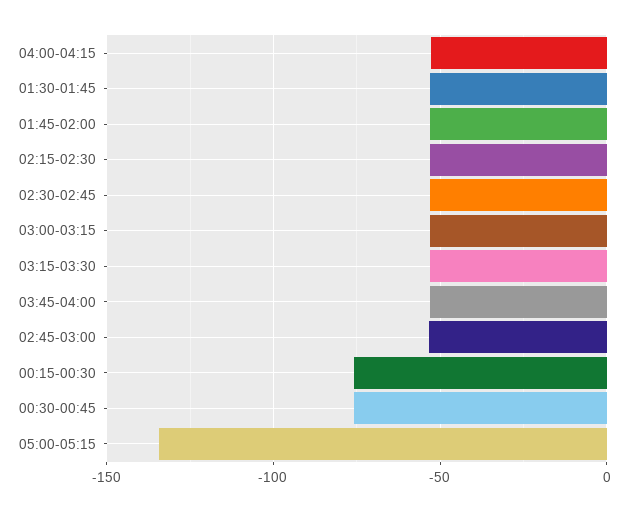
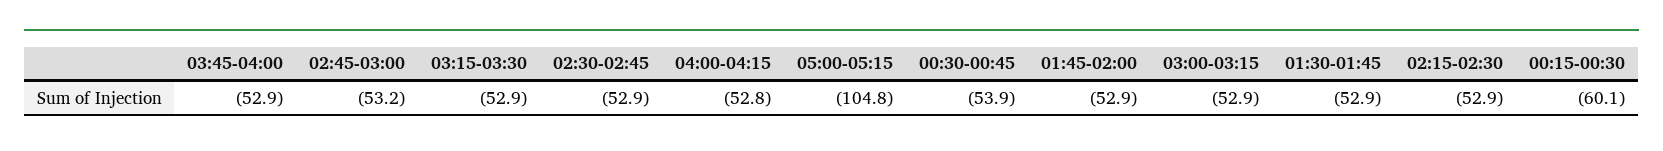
00:15-00:30: -75 -> -60.1
00:30-00:45: -75 -> -53.9
05:00-05:15: -135 -> -104.8

